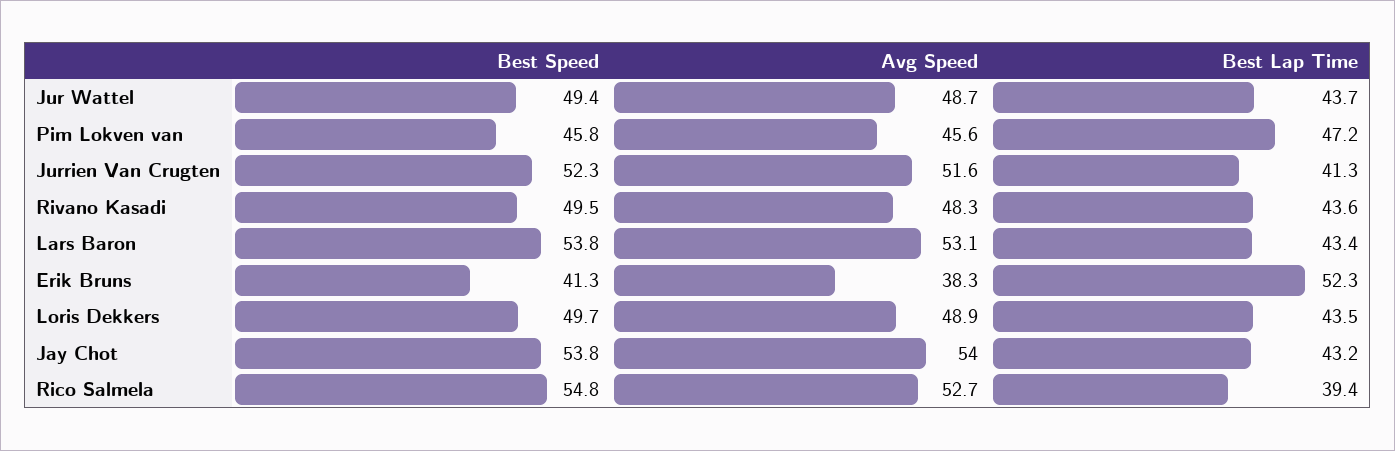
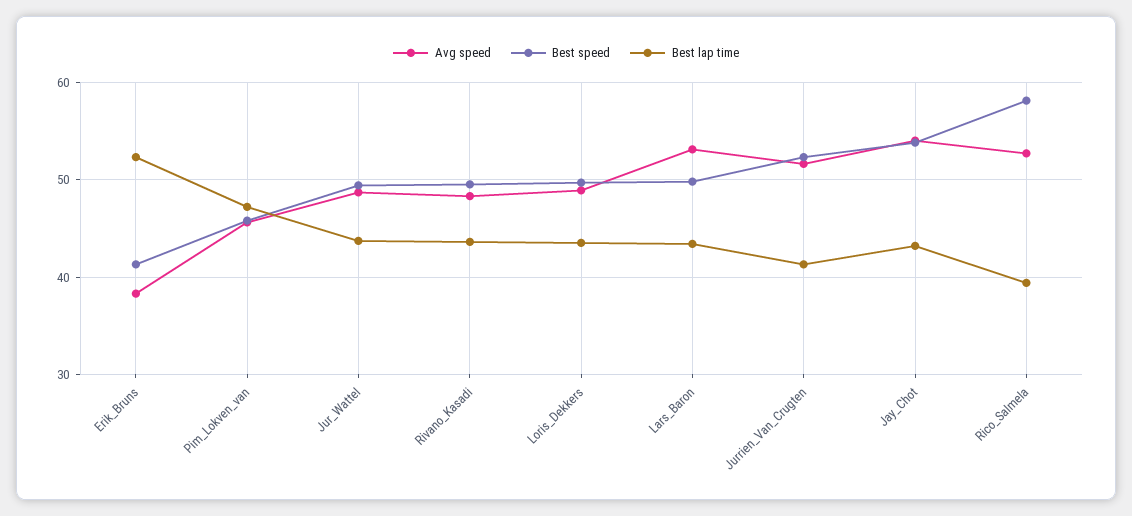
Best Speed, Lars Baron: 53.8 -> 50
Best Speed, Rico Salmela: 54.8 -> 58

